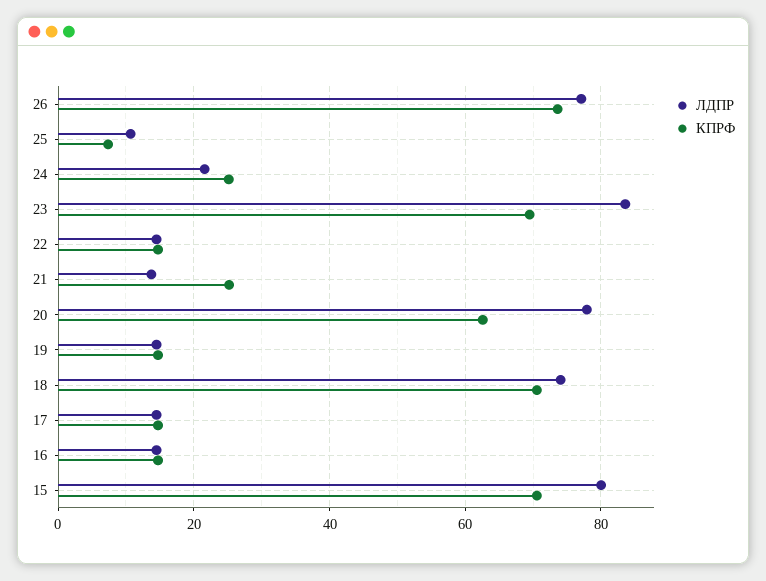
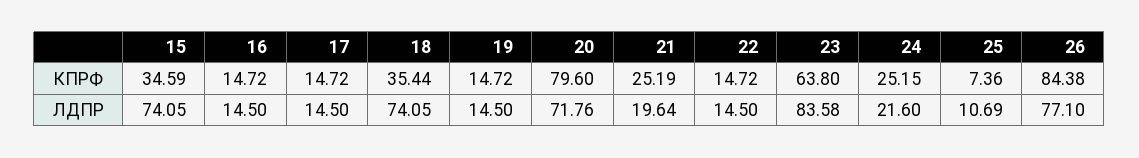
КПРФ, 26: 74 -> 84.38
КПРФ, 23: 70 -> 63.8
ЛДПР, 21: 14 -> 19.64
ЛДПР, 20: 78 -> 71.76
КПРФ, 20: 62 -> 79.6
КПРФ, 18: 70 -> 35.44
ЛДПР, 15: 80 -> 74.05
КПРФ, 15: 70 -> 34.59

